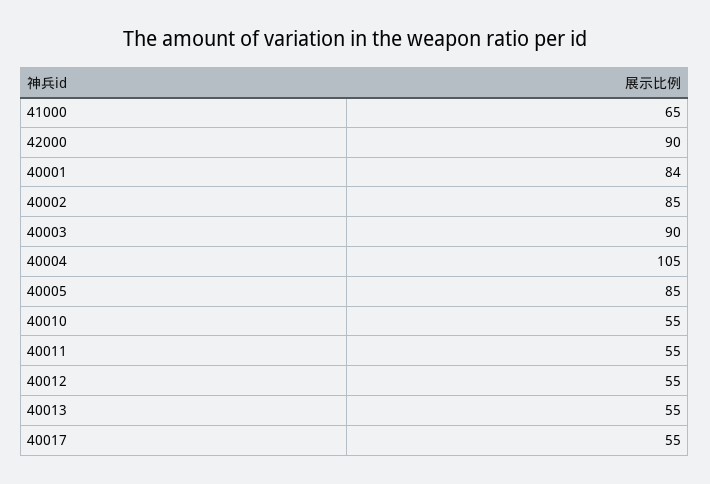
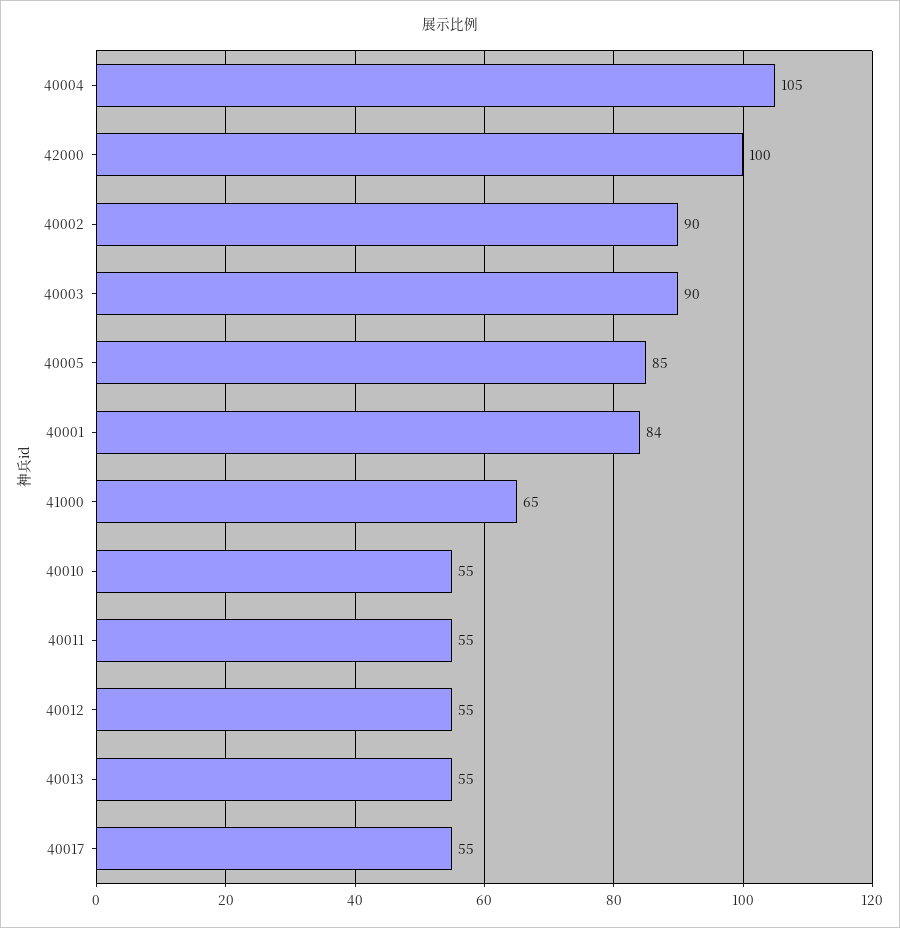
42000: 90 -> 100
40002: 85 -> 90

